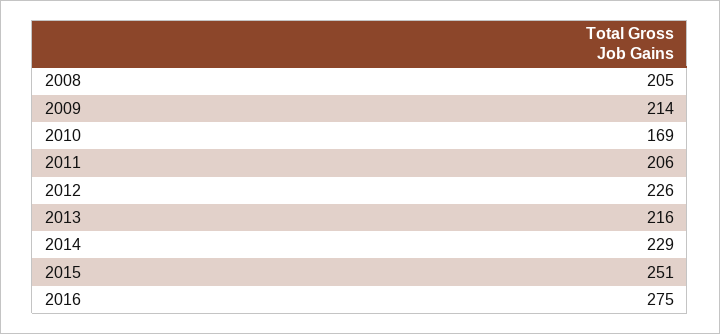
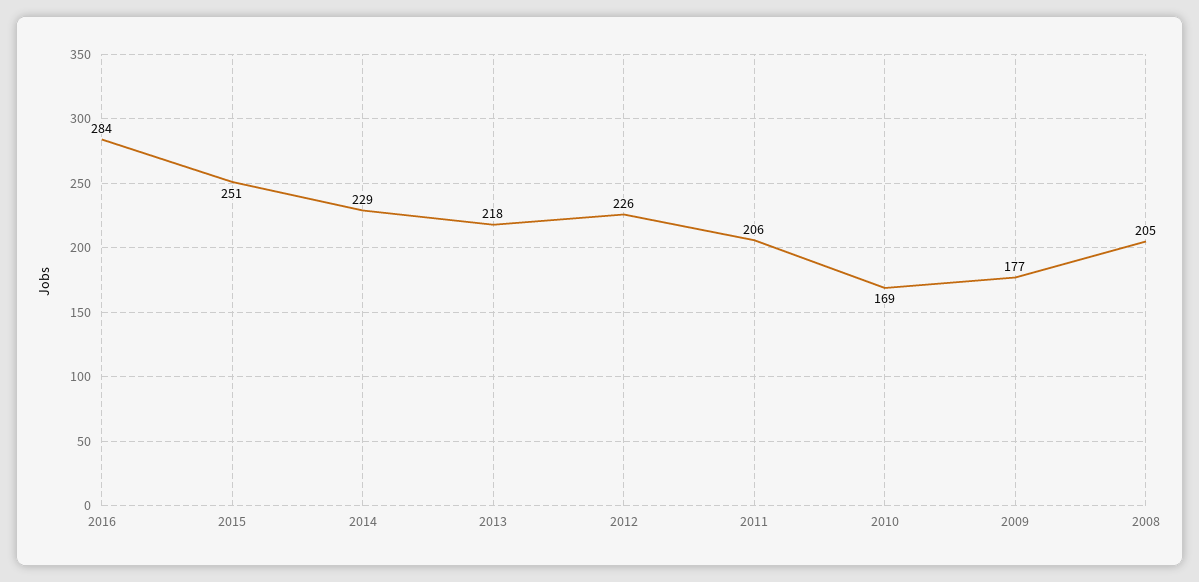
2009: 214 -> 177
2013: 216 -> 218
2016: 275 -> 284

